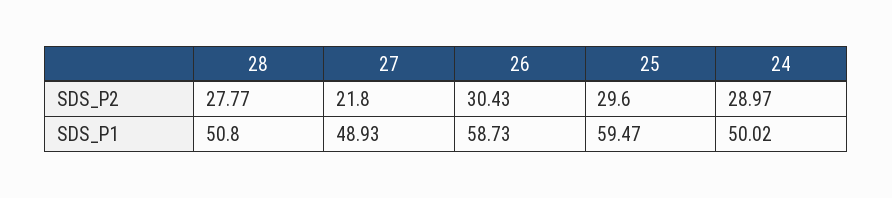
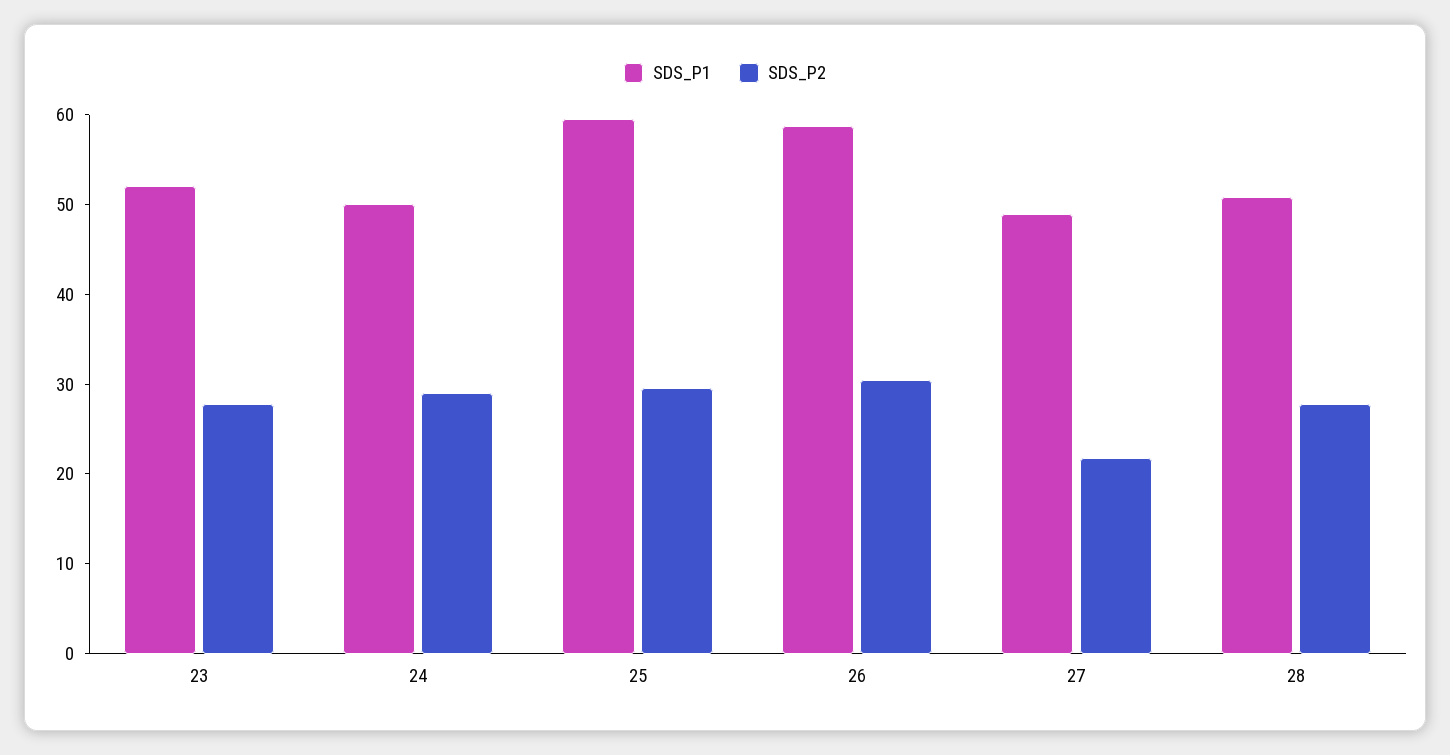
SDS_P1, 23: none -> 52
SDS_P2, 23: none -> 28

